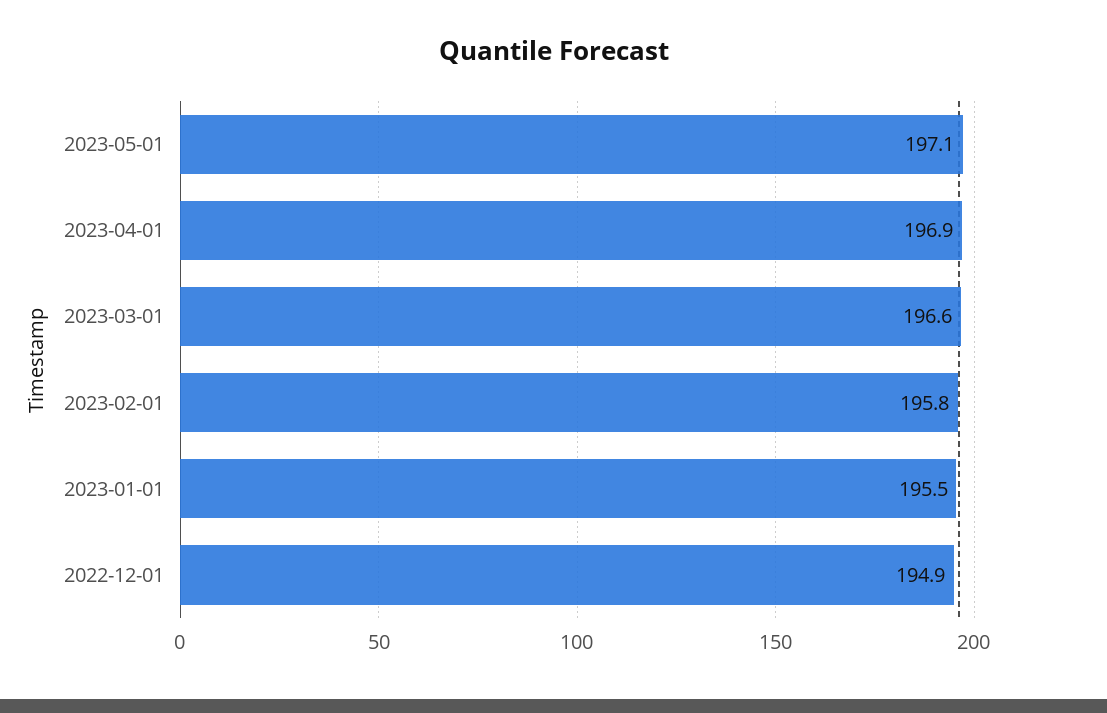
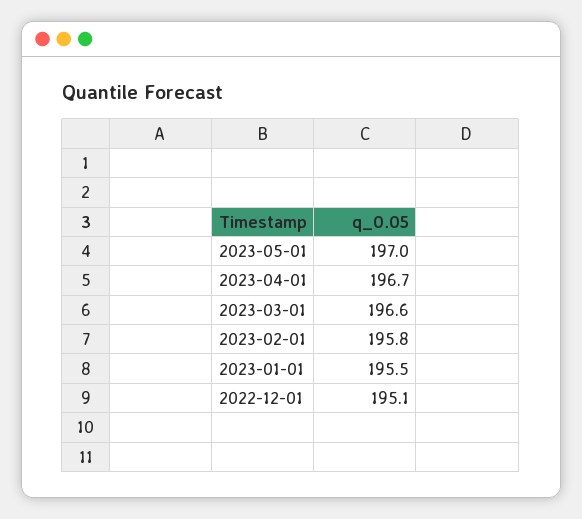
2023-05-01: 197.1 -> 197
2023-04-01: 196.9 -> 196.7
2022-12-01: 194.9 -> 195.1

